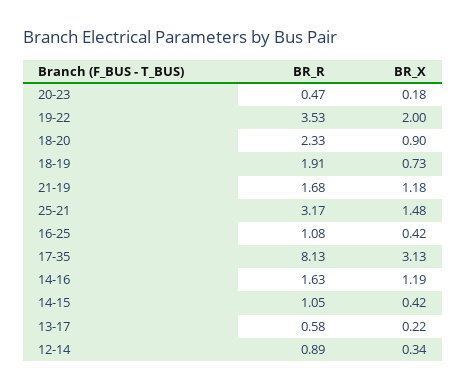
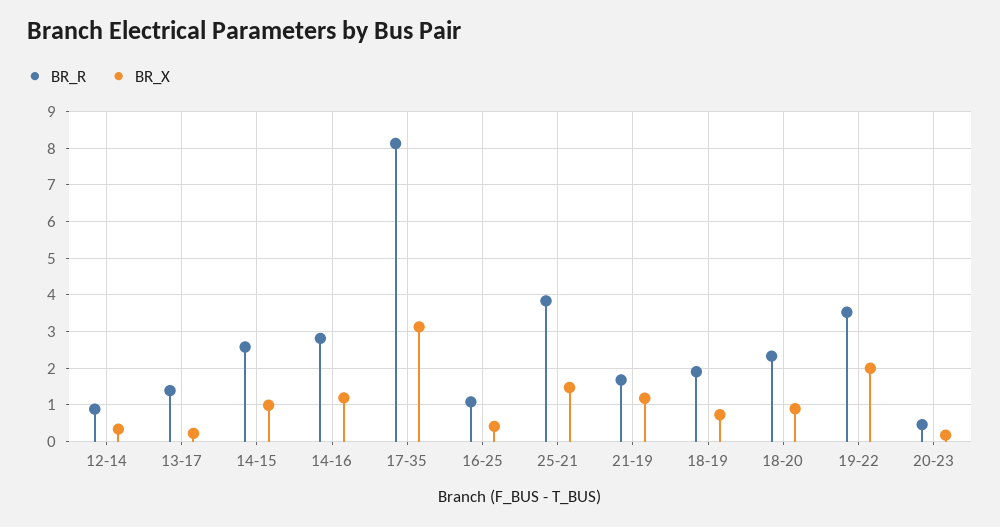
BR_R, 25-21: 3.17 -> 3.8
BR_R, 14-16: 1.63 -> 2.8
BR_R, 14-15: 1.05 -> 2.6
BR_X, 14-15: 0.42 -> 1
BR_R, 13-17: 0.58 -> 1.4

